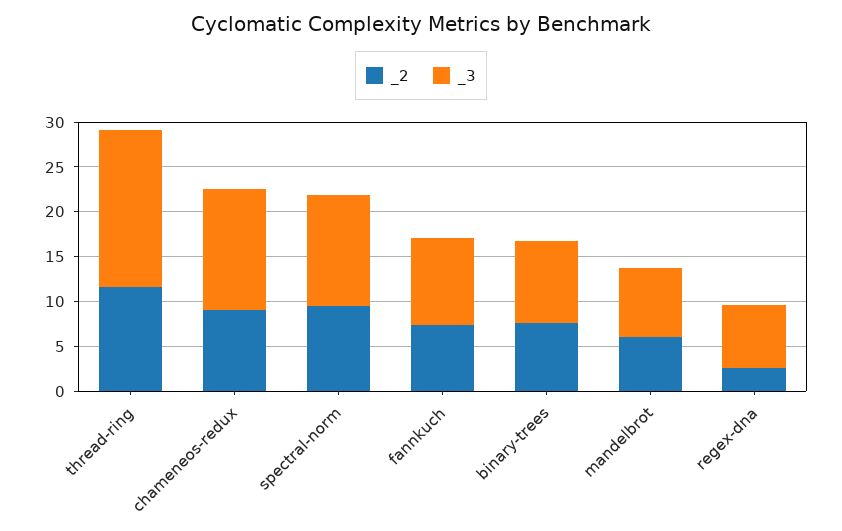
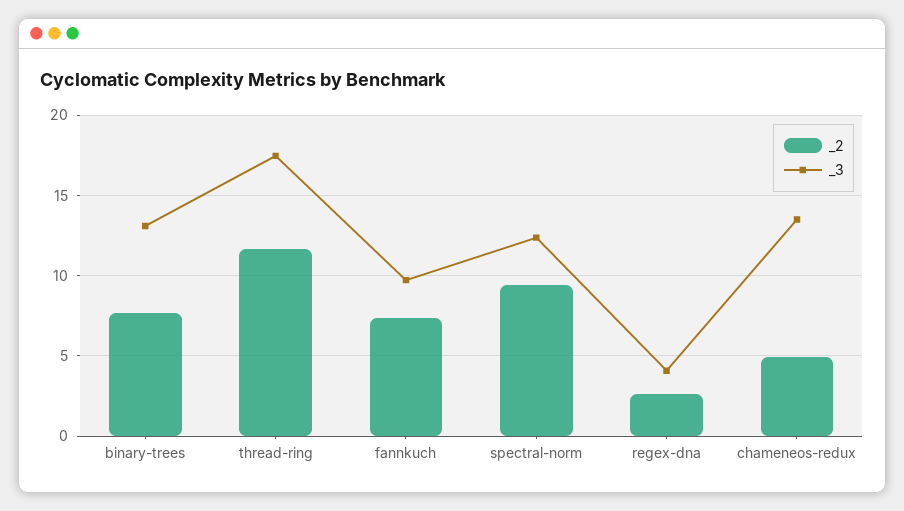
_2, chameneos-redux: 9 -> 5
_3, binary-trees: 9 -> 13
_2, mandelbrot: 6 -> none
_3, mandelbrot: 8 -> none
_3, regex-dna: 7 -> 4

